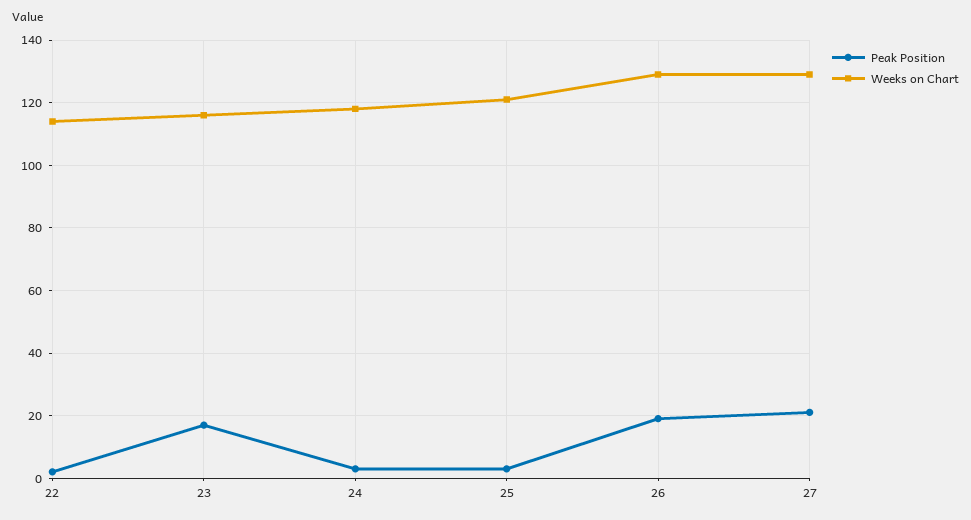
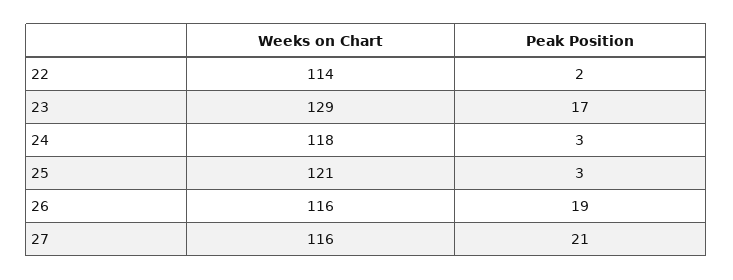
Weeks on Chart, 23: 115 -> 129
Weeks on Chart, 26: 130 -> 116
Weeks on Chart, 27: 130 -> 116

